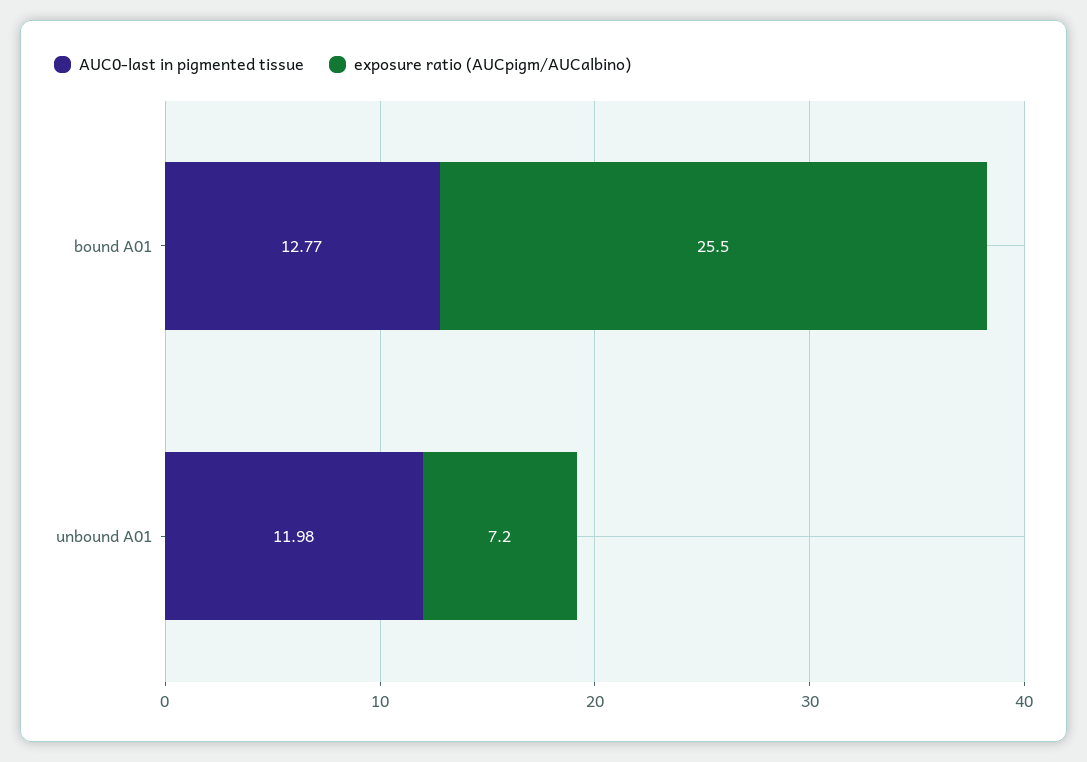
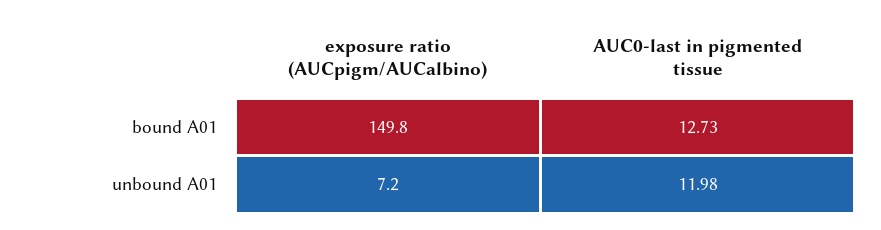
AUC0-last in pigmented tissue, bound A01: 12.77 -> 12.73
exposure ratio (AUCpigm/AUCalbino), bound A01: 25.5 -> 149.8

